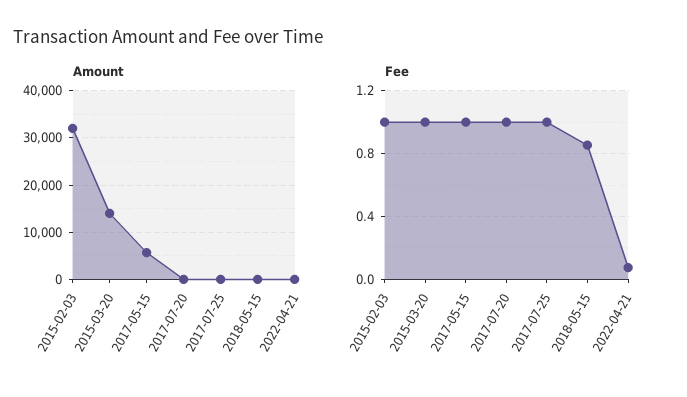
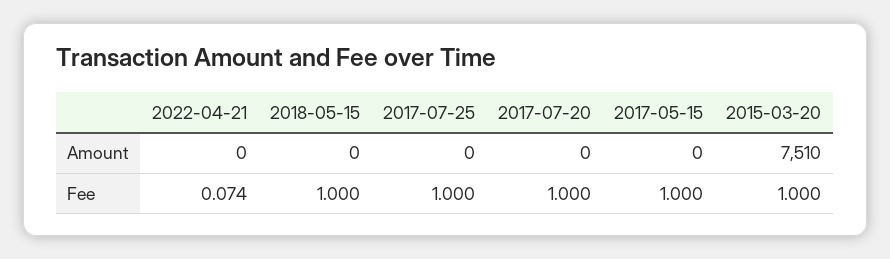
Amount, 2015-02-03: 32000 -> none
Amount, 2015-03-20: 14000 -> 7510
Amount, 2017-05-15: 6000 -> 0
Fee, 2015-02-03: 1 -> none
Fee, 2018-05-15: 0.85 -> 1

